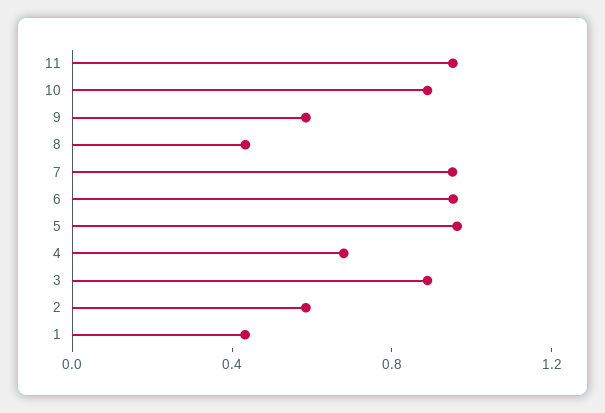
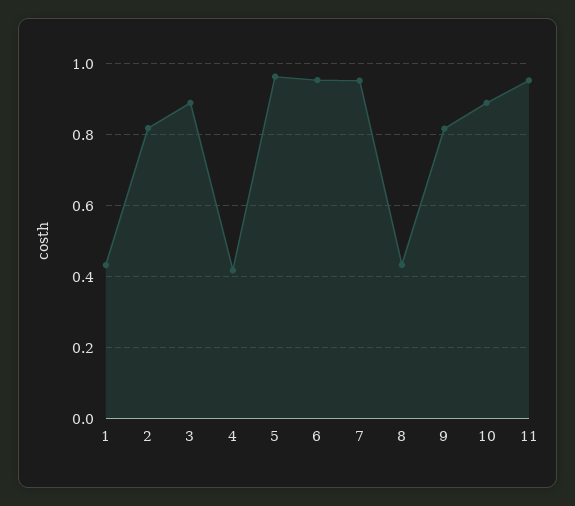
9: 0.6 -> 0.82
4: 0.7 -> 0.42
2: 0.6 -> 0.82

